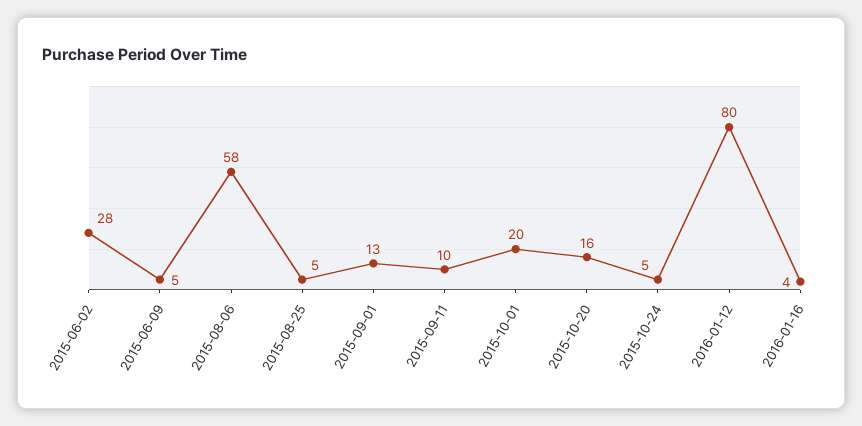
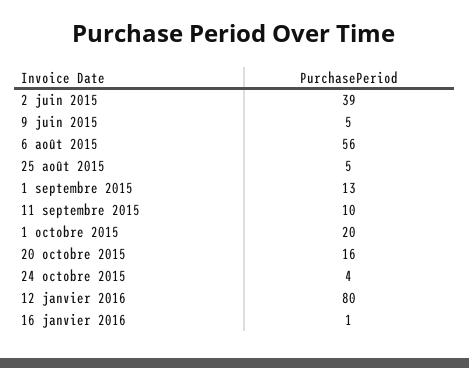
2015-06-02: 28 -> 39
2015-08-06: 58 -> 56
2015-10-24: 5 -> 4
2016-01-16: 4 -> 1

